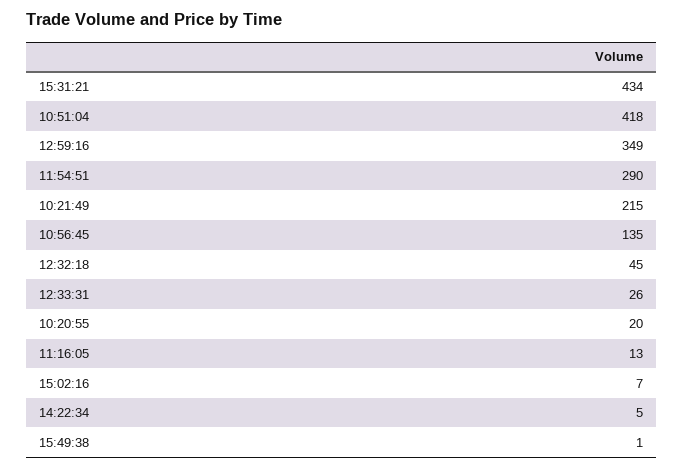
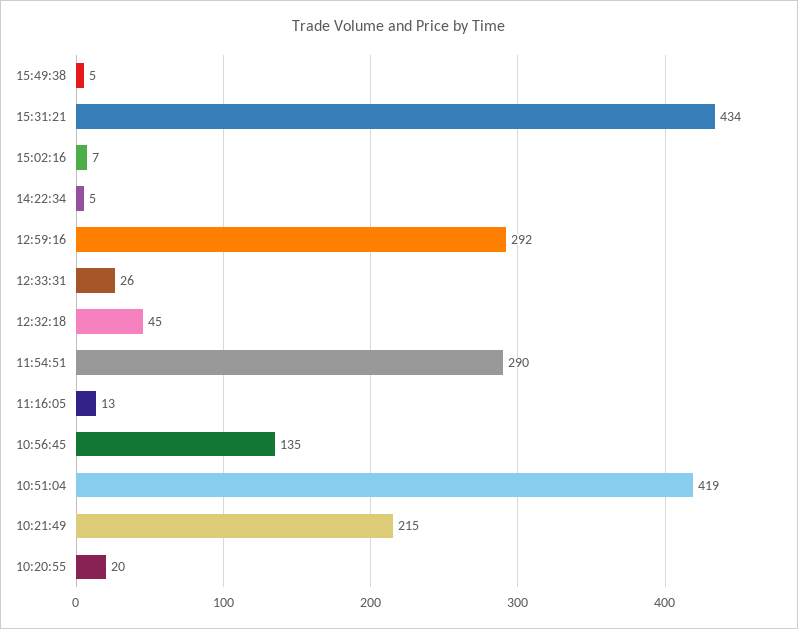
10:51:04: 418 -> 419
12:59:16: 349 -> 292
15:49:38: 1 -> 5

